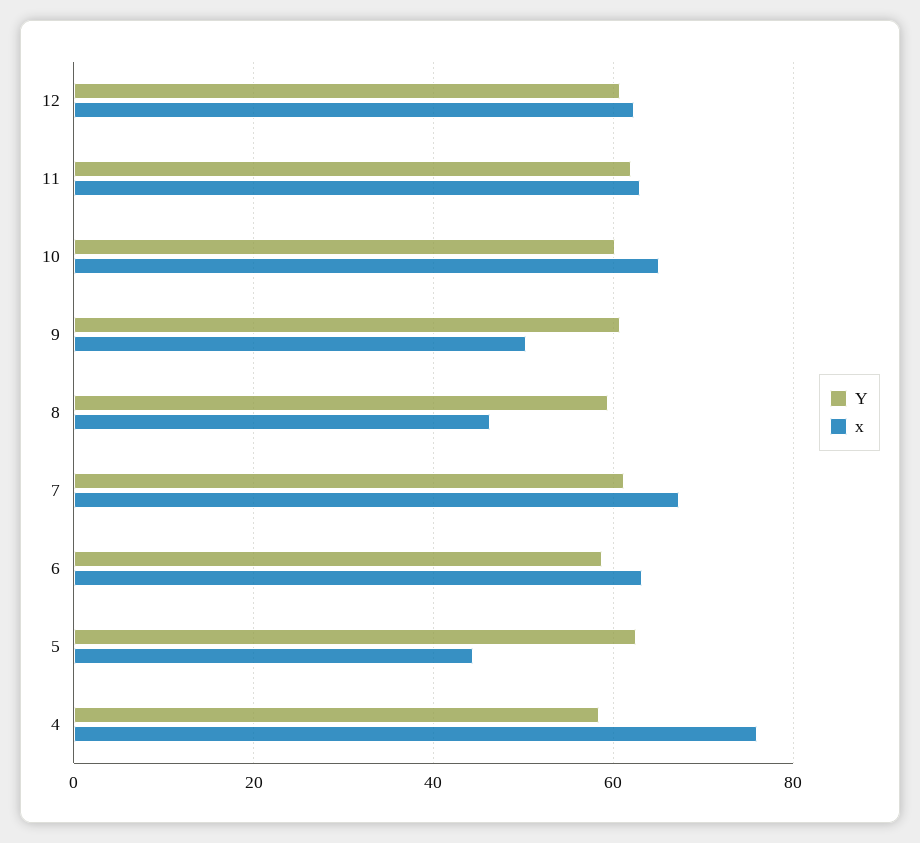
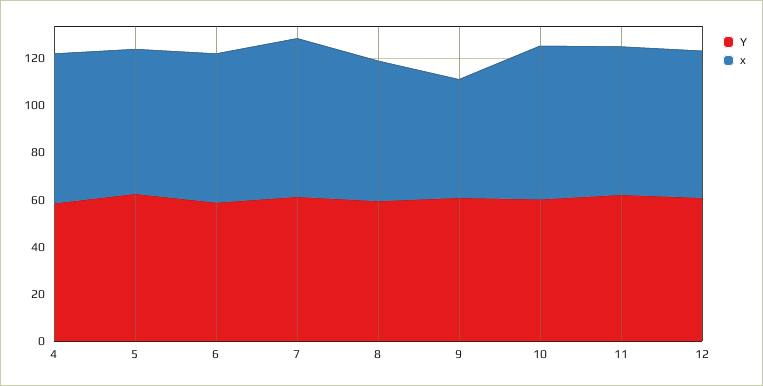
x, 8: 46 -> 60
x, 5: 44 -> 60
x, 4: 76 -> 65

